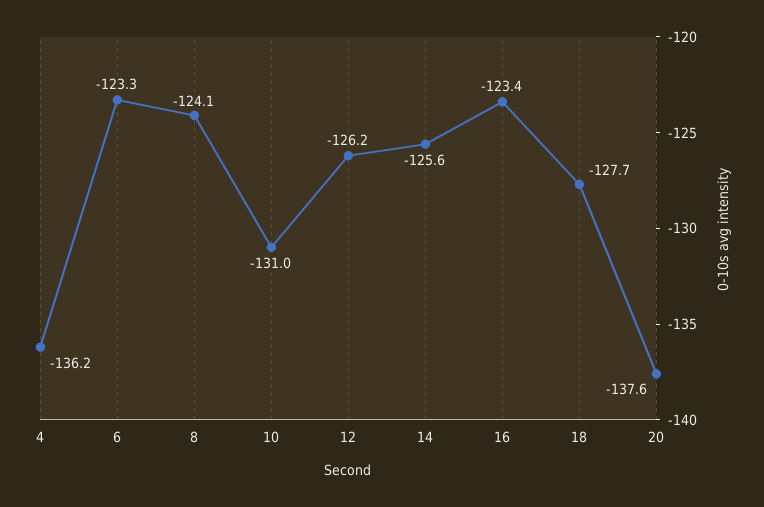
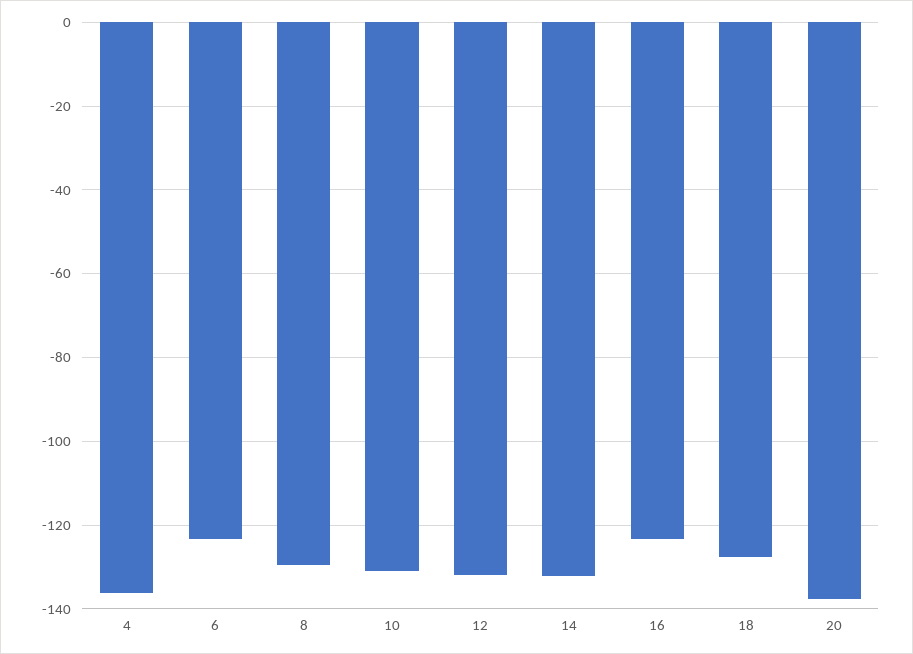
8: -124.1 -> -130
12: -126.2 -> -132
14: -125.6 -> -132

